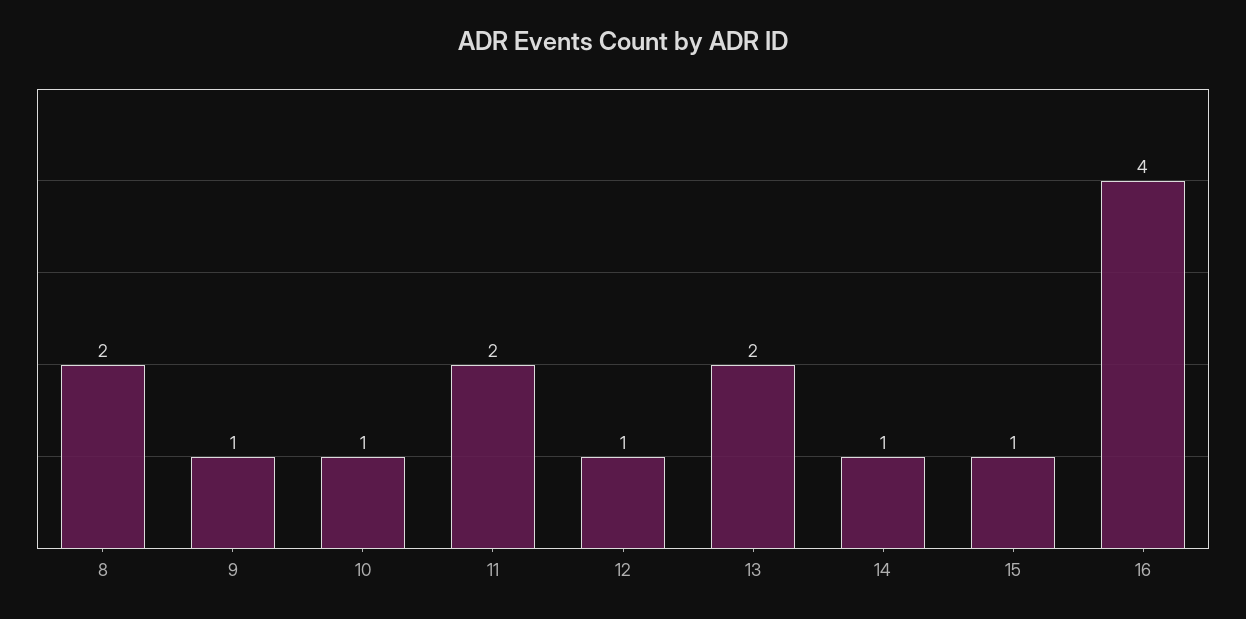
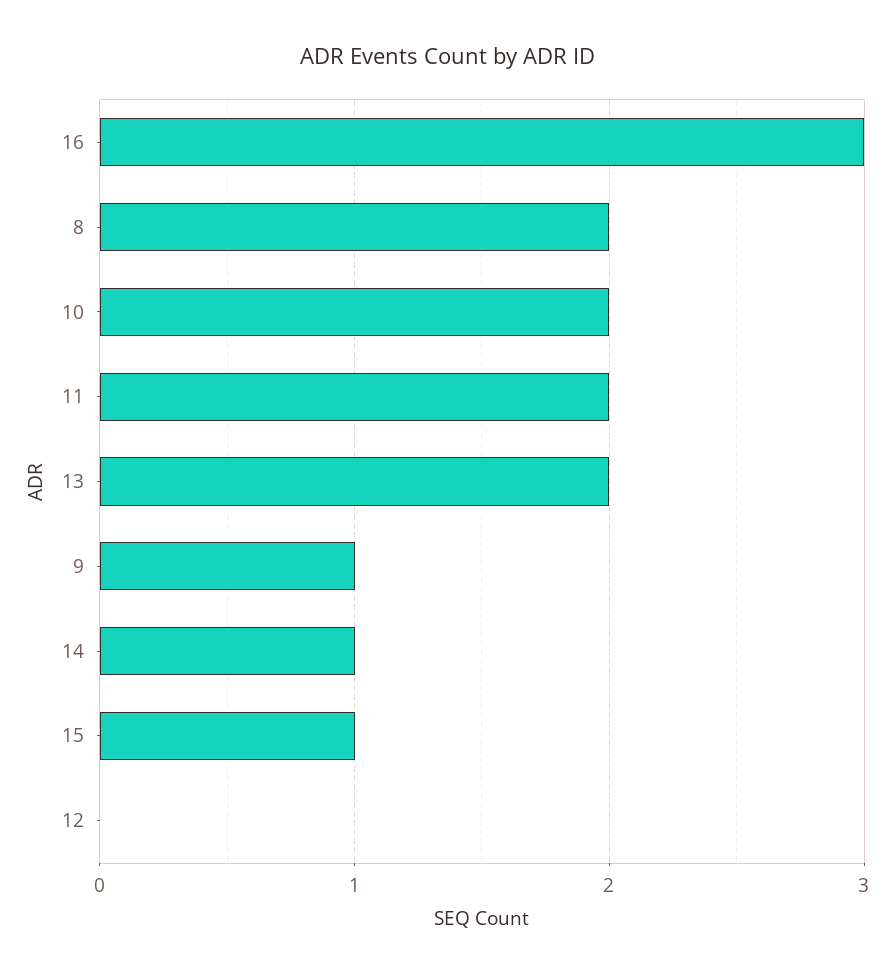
10: 1 -> 2
12: 1 -> 0
16: 4 -> 3

